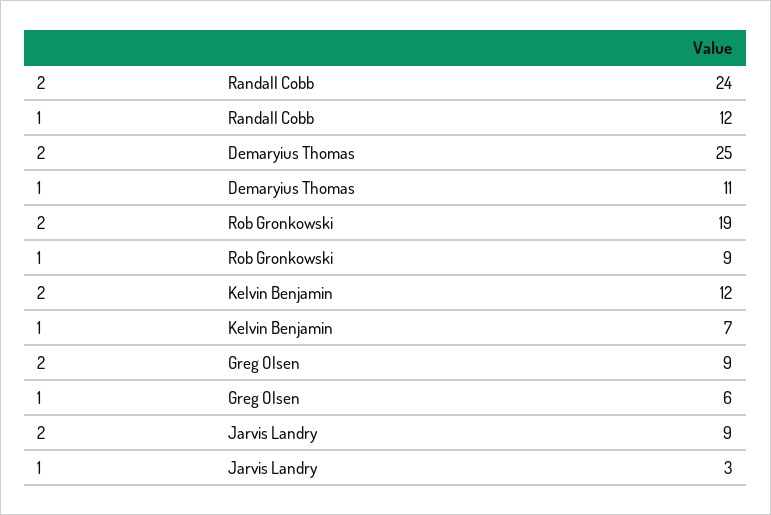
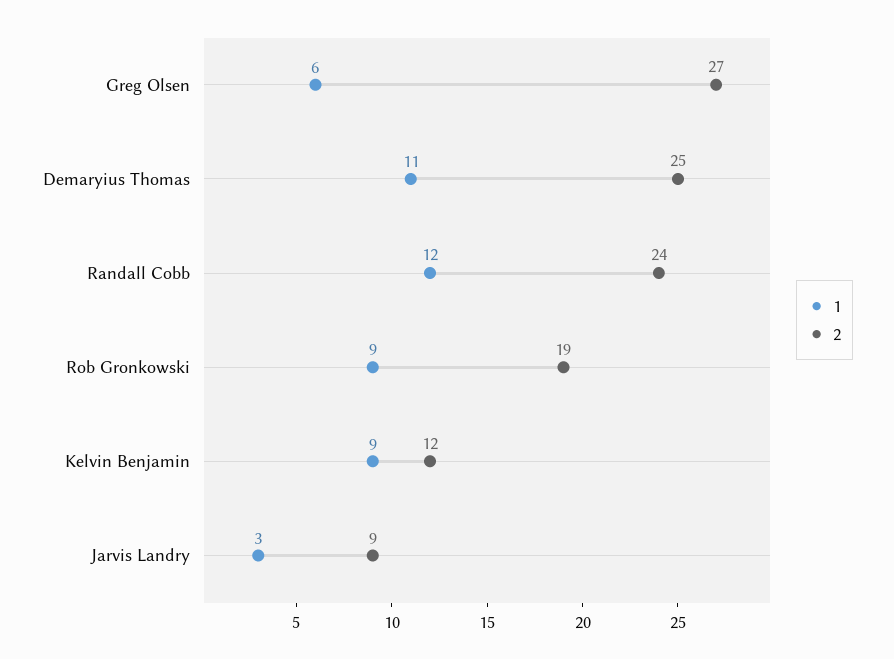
1, Kelvin Benjamin: 7 -> 9
2, Greg Olsen: 9 -> 27

